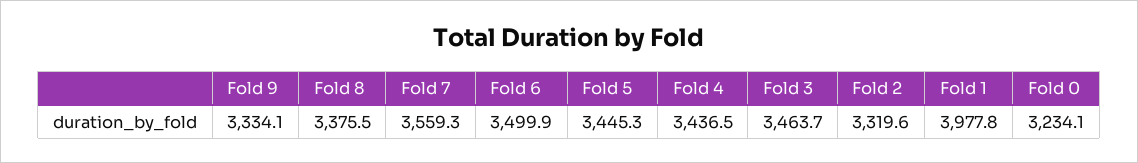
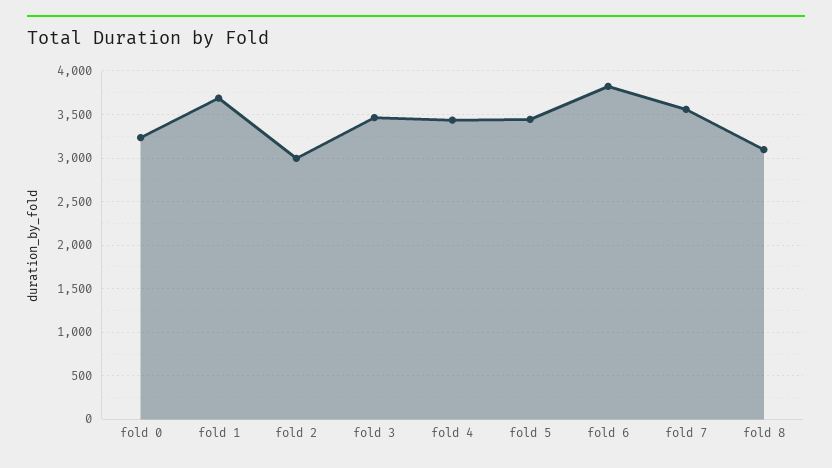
Fold 9: 3334.1 -> none
Fold 8: 3375.5 -> 3100
Fold 6: 3499.9 -> 3800
Fold 2: 3319.6 -> 3000
Fold 1: 3977.8 -> 3700

